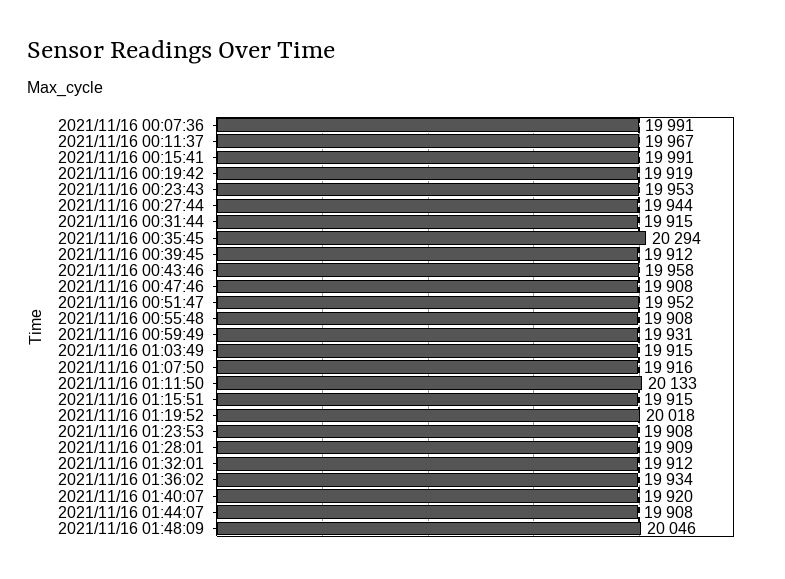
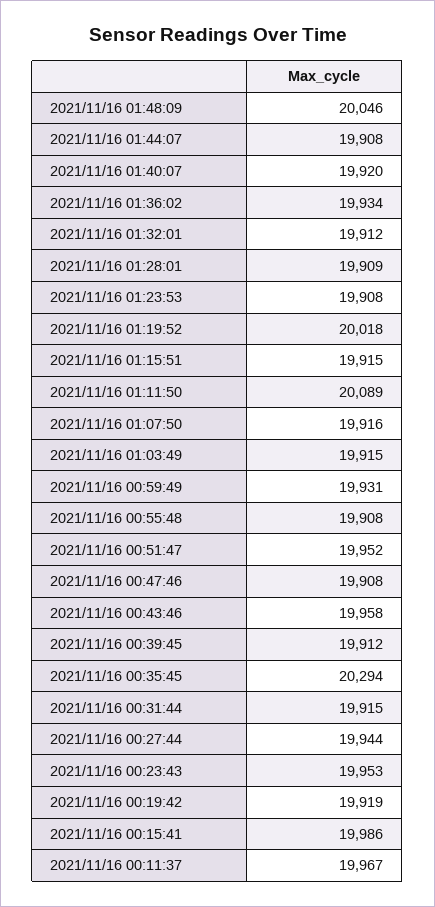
2021/11/16 00:07:36: 19991 -> none
2021/11/16 00:15:41: 19991 -> 19986
2021/11/16 01:11:50: 20133 -> 20089

